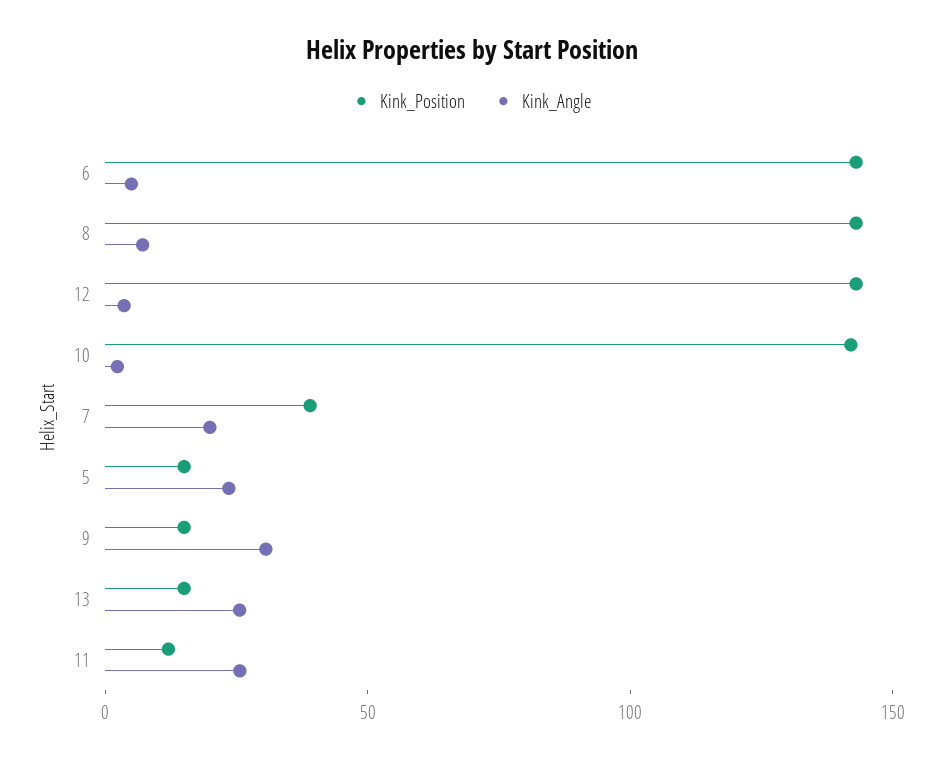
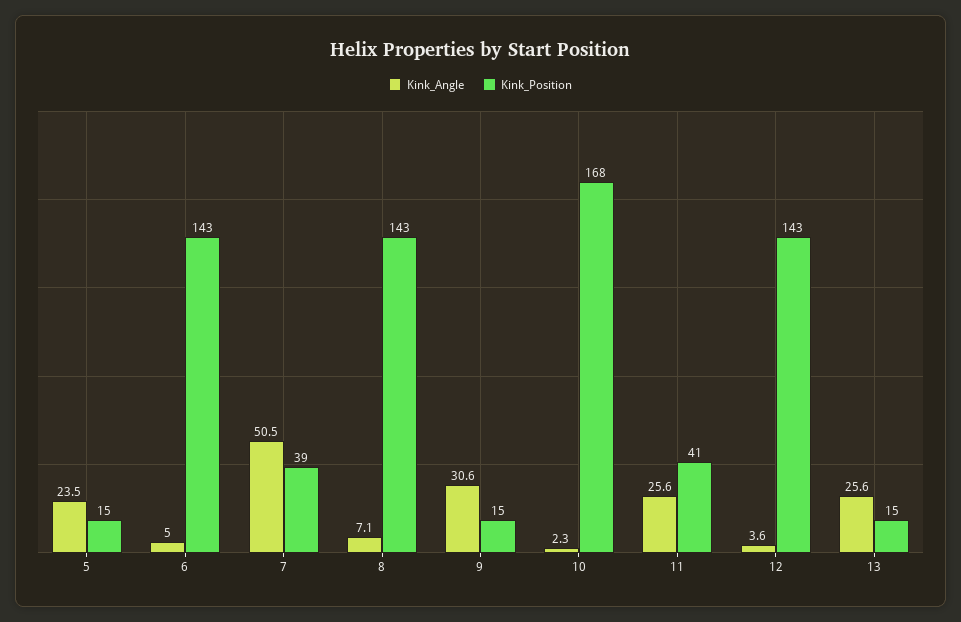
Kink_Position, 10: 140 -> 168
Kink_Angle, 7: 20 -> 50.5
Kink_Position, 11: 10 -> 41

